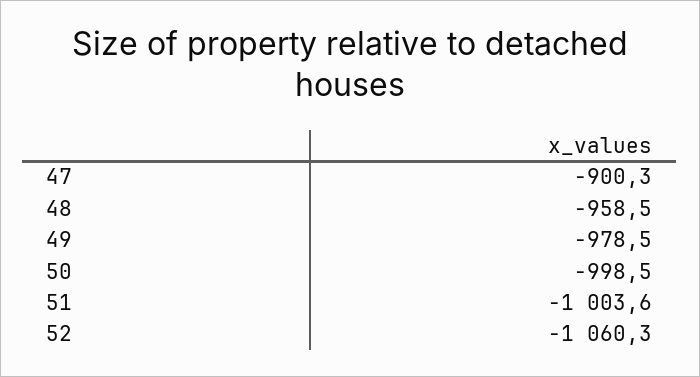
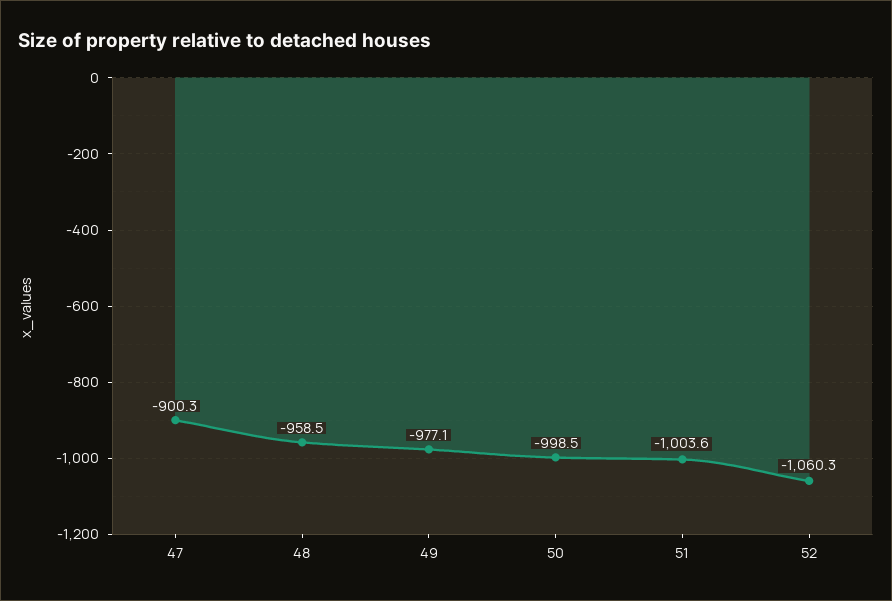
49: -978.5 -> -977.1

